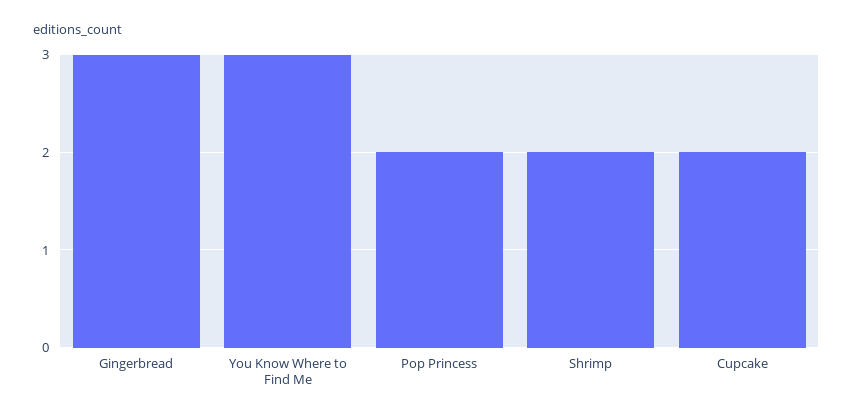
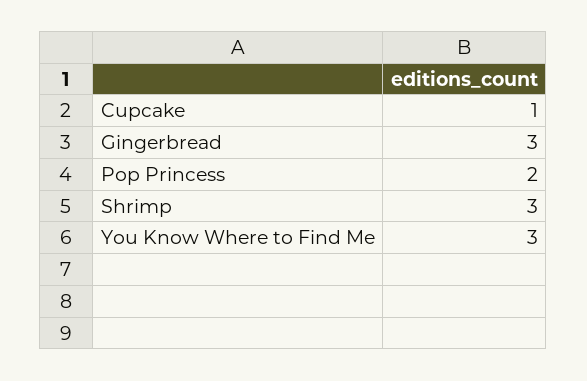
Shrimp: 2 -> 3
Cupcake: 2 -> 1

